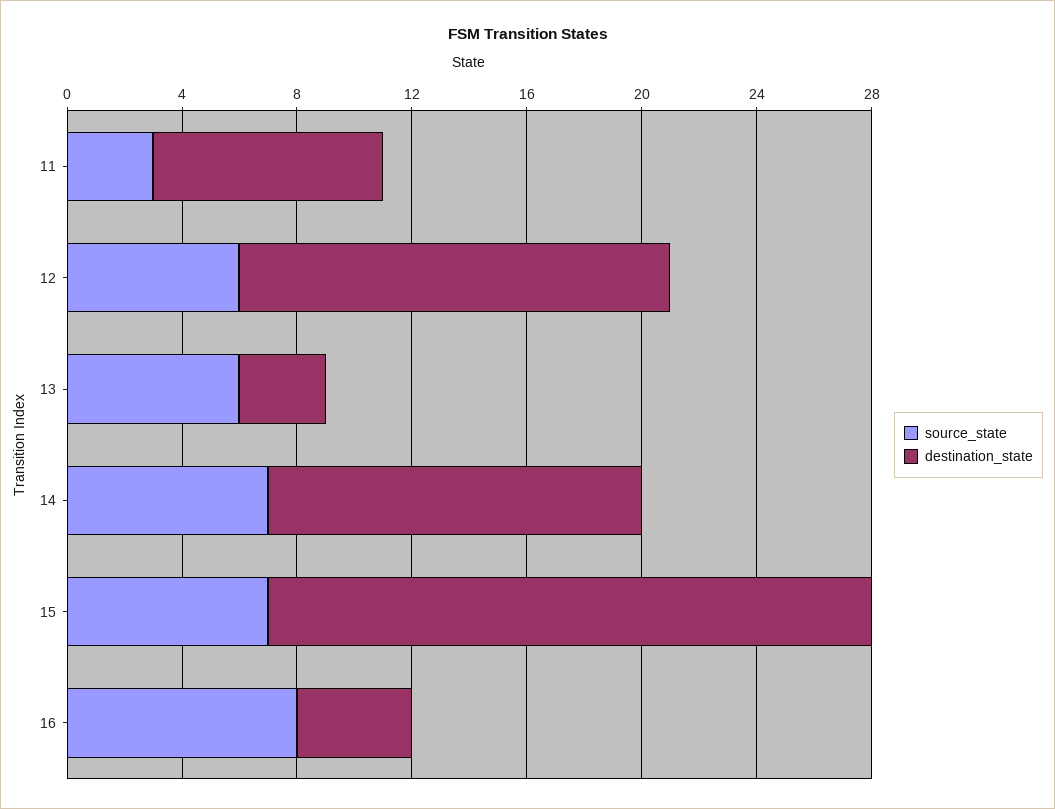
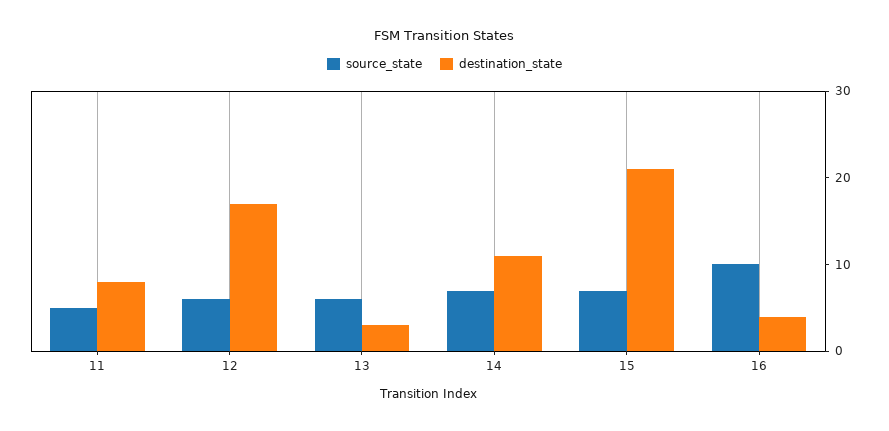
source_state, 11: 3 -> 5
destination_state, 12: 15 -> 17
destination_state, 14: 13 -> 11
source_state, 16: 8 -> 10

